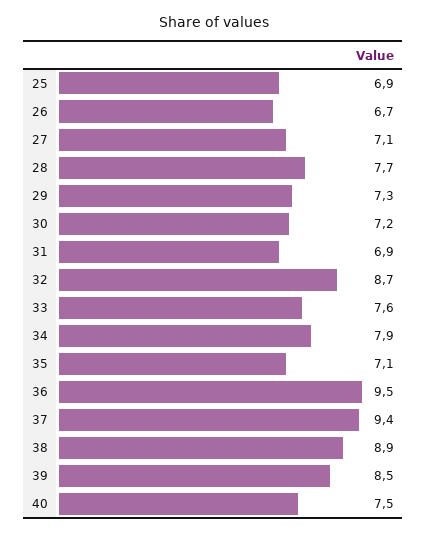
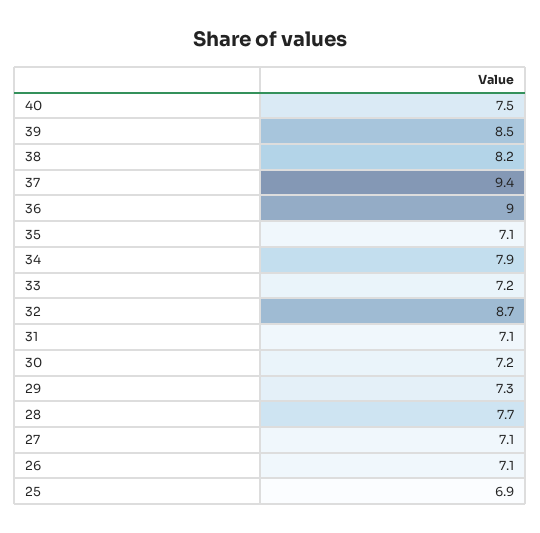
26: 6.7 -> 7.1
31: 6.9 -> 7.1
33: 7.6 -> 7.2
36: 9.5 -> 9
38: 8.9 -> 8.2

